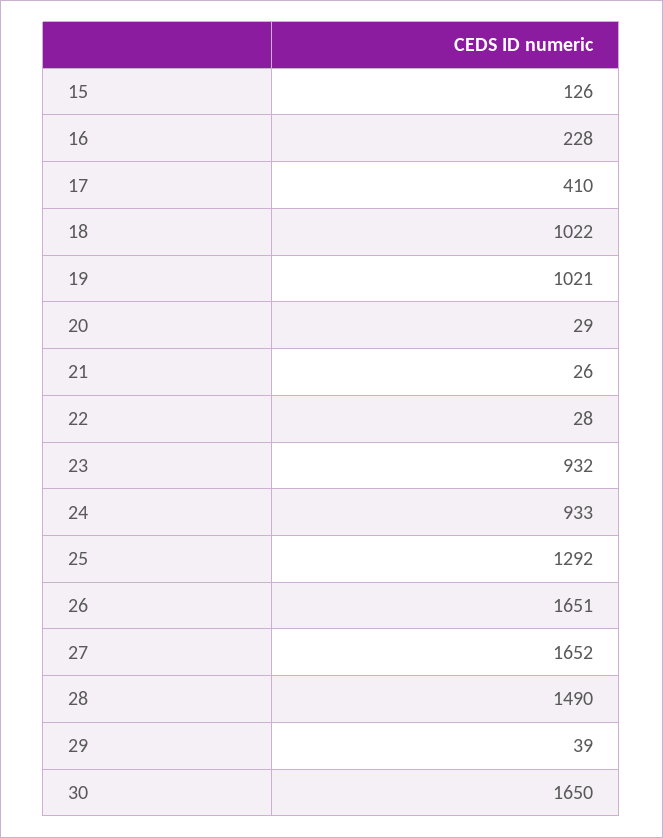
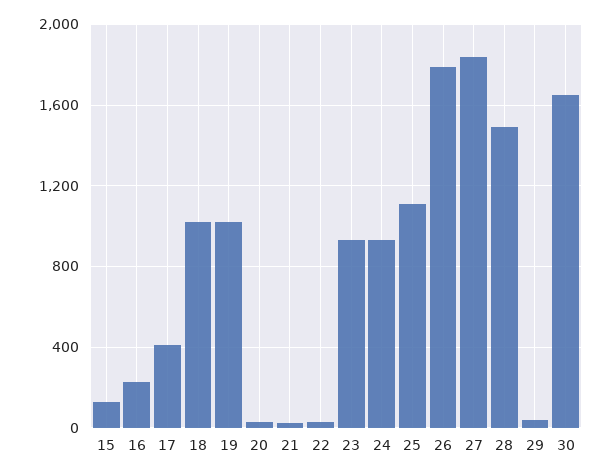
25: 1292 -> 1100
26: 1651 -> 1800
27: 1652 -> 1850

